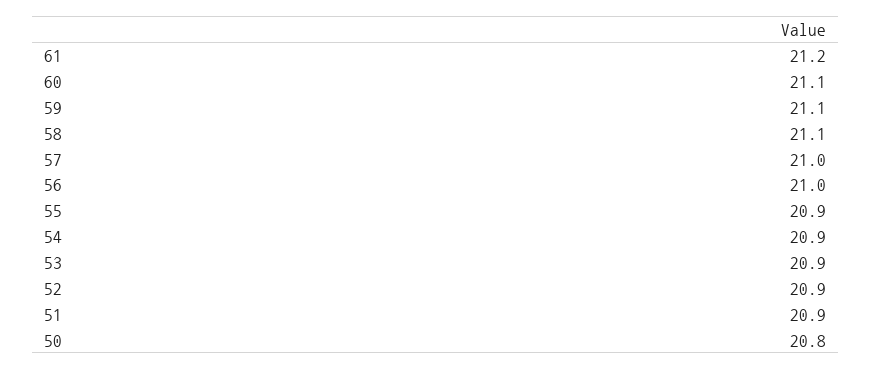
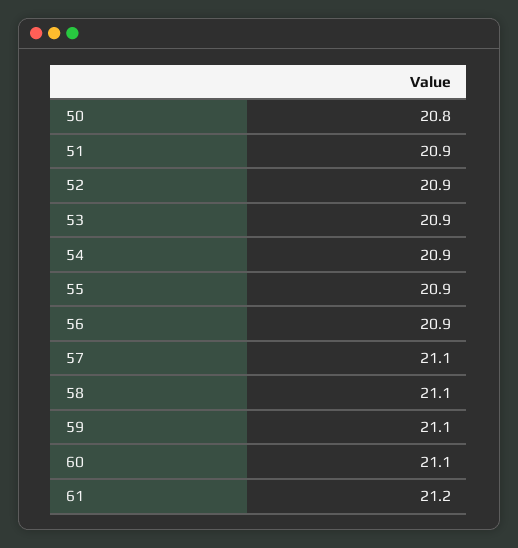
57: 21 -> 21.1
56: 21 -> 20.9

